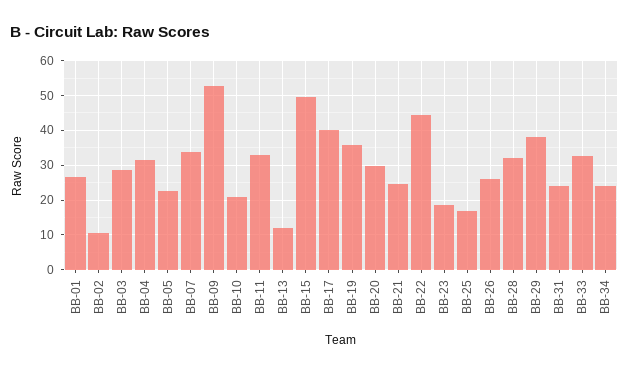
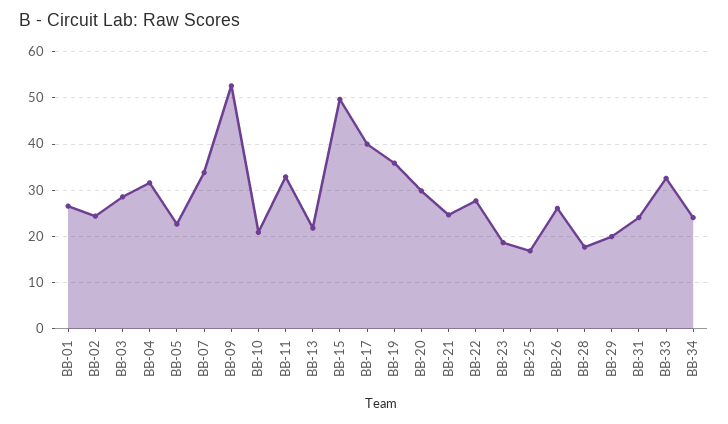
BB-02: 10 -> 24
BB-13: 12 -> 22
BB-22: 44 -> 28
BB-28: 32 -> 18
BB-29: 38 -> 20

